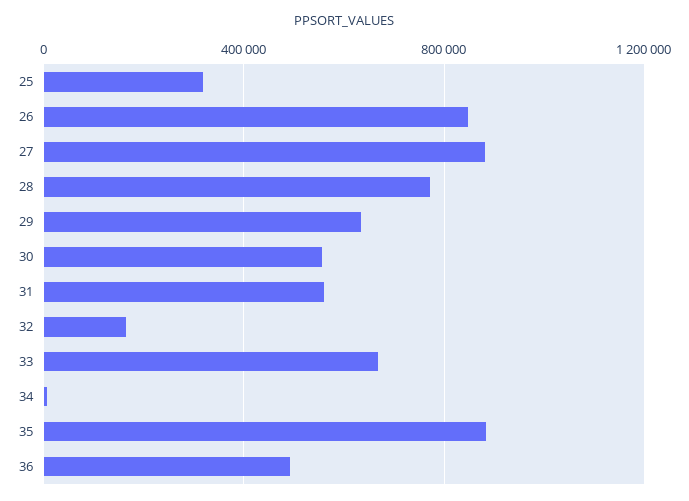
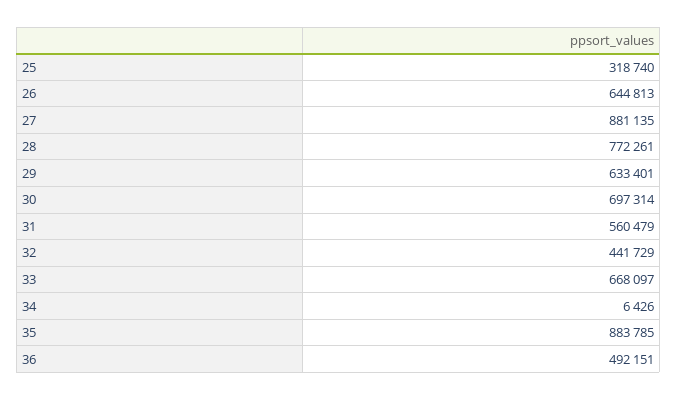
26: 850000 -> 644813
30: 550000 -> 697314
32: 150000 -> 441729

